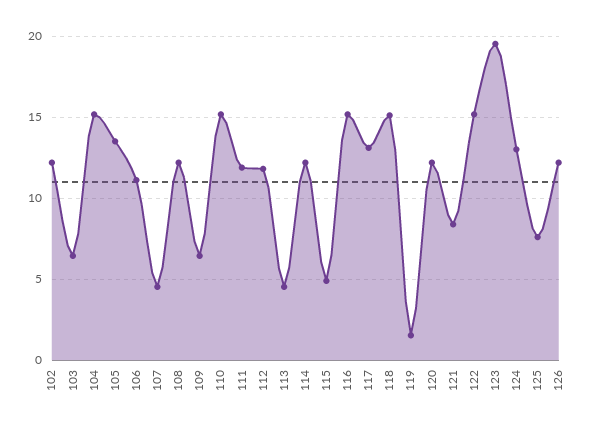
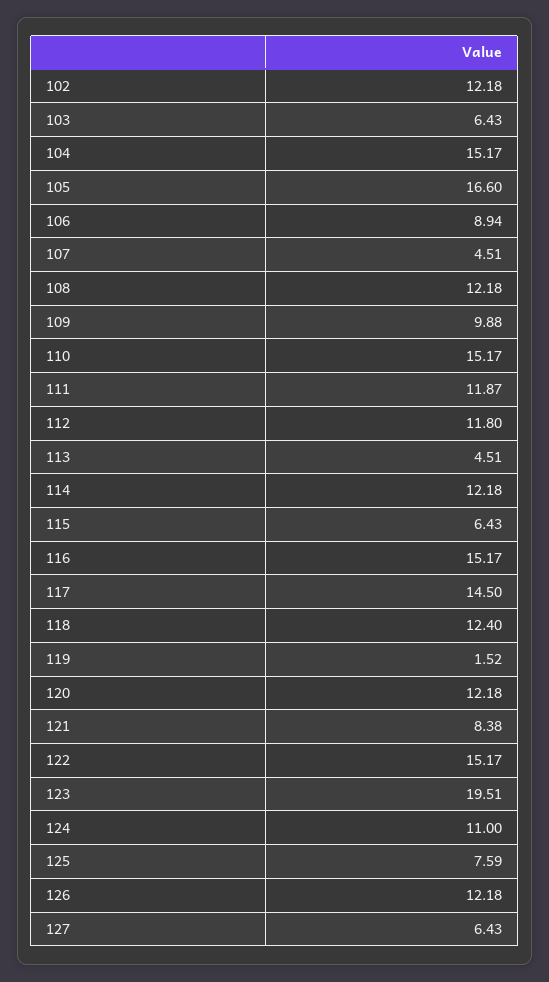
105: 13.5 -> 16.6
106: 11 -> 8.94
109: 6.5 -> 9.88
115: 5 -> 6.43
117: 13 -> 14.5
118: 15 -> 12.4
124: 13 -> 11
127: none -> 6.43

